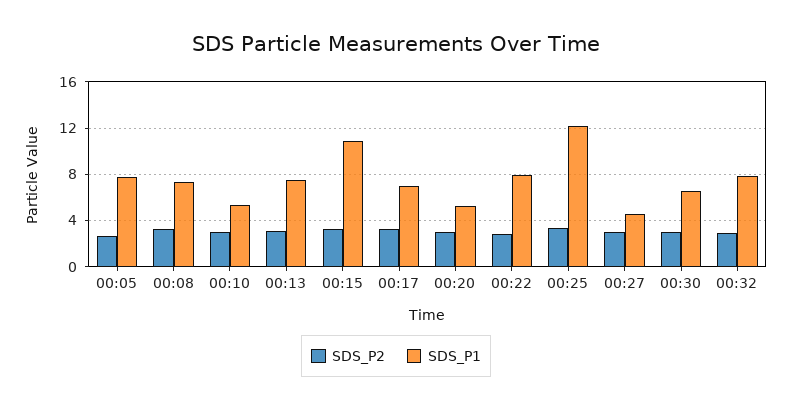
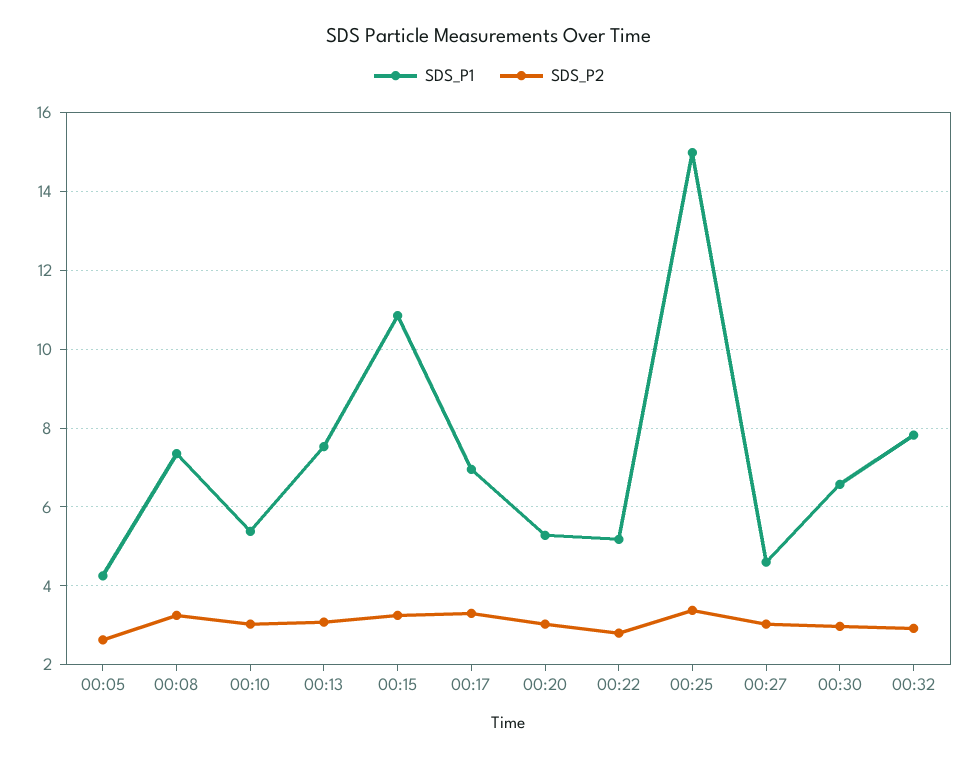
SDS_P1, 00:05: 8 -> 4.2
SDS_P1, 00:22: 8 -> 5.2
SDS_P1, 00:25: 12 -> 15

